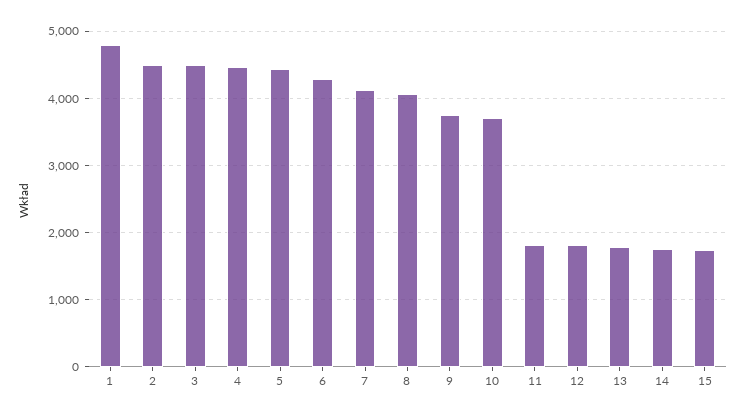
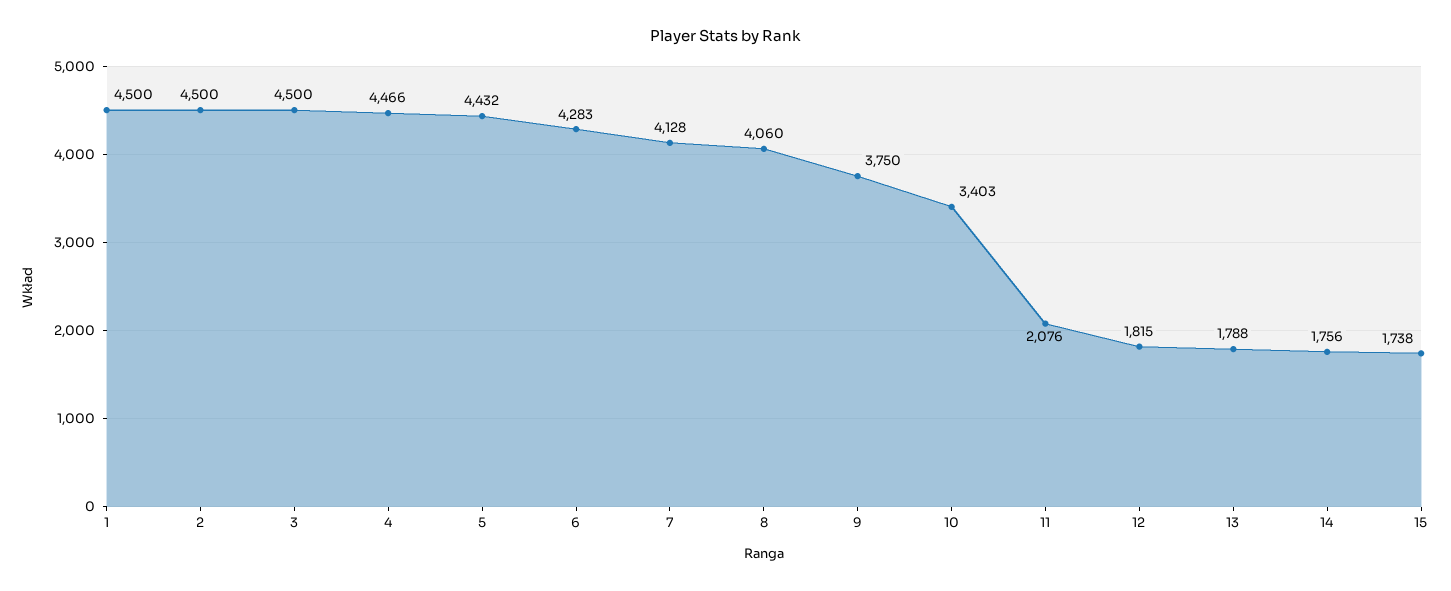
1: 4800 -> 4500
10: 3700 -> 3403
11: 1800 -> 2076

